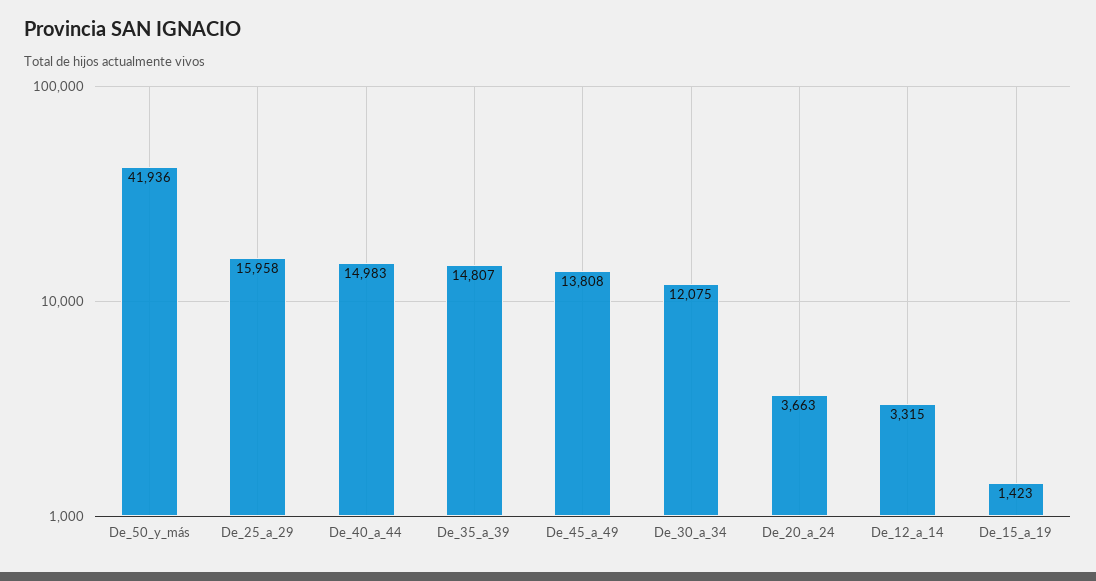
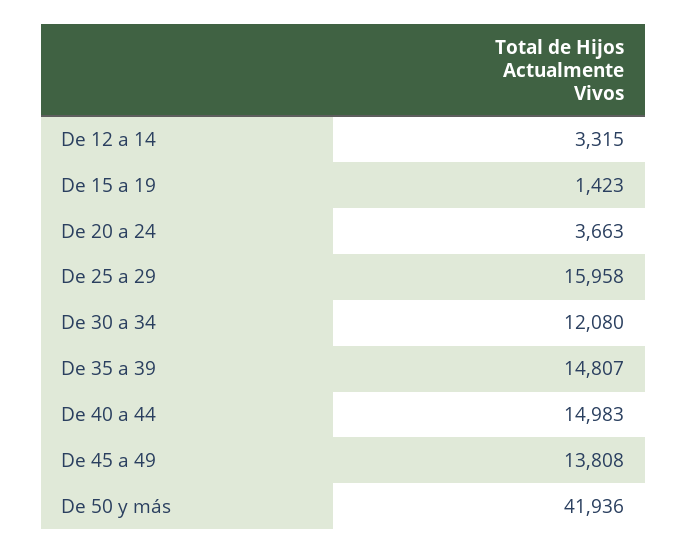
De_30_a_34: 12075 -> 12080

